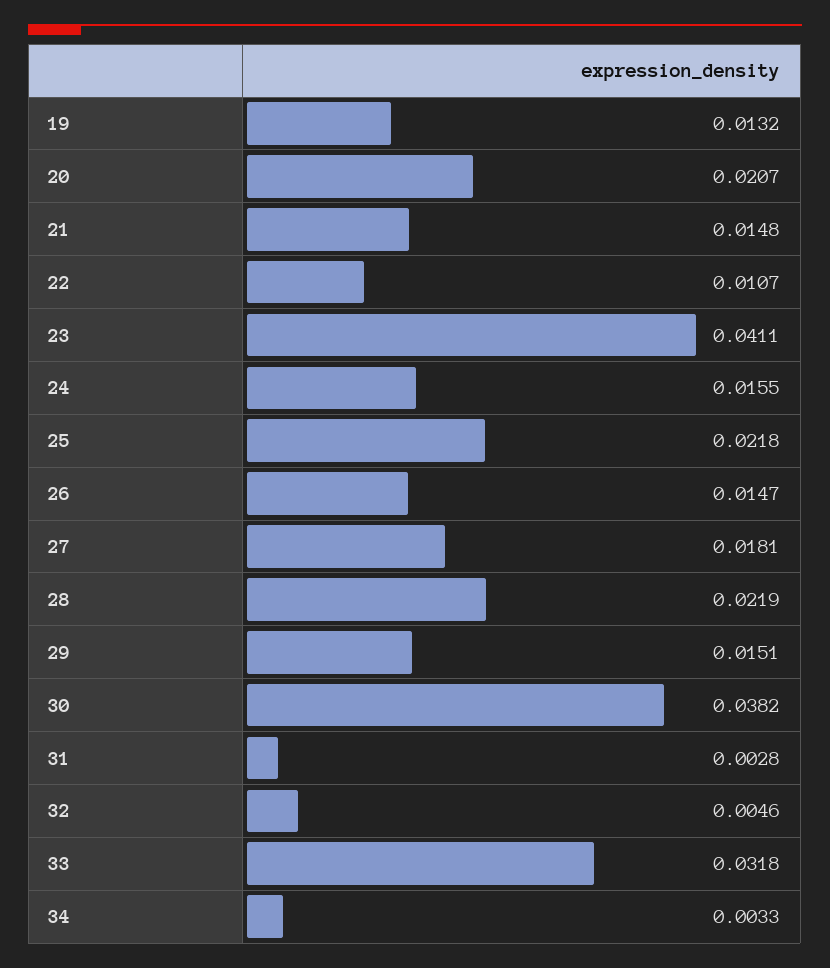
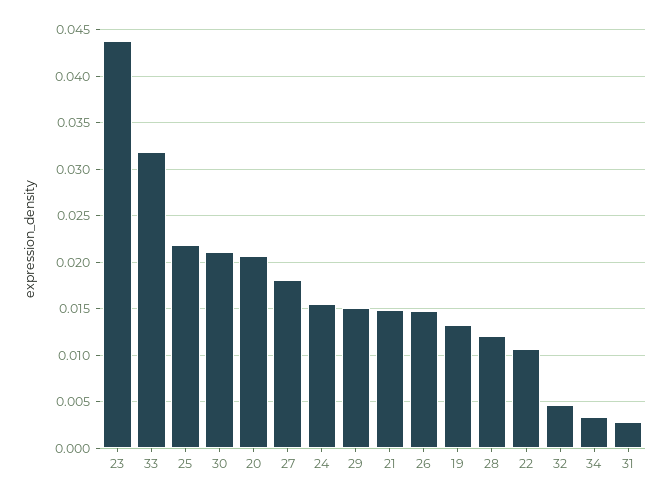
23: 0.0411 -> 0.044
28: 0.0219 -> 0.012
30: 0.0382 -> 0.021

